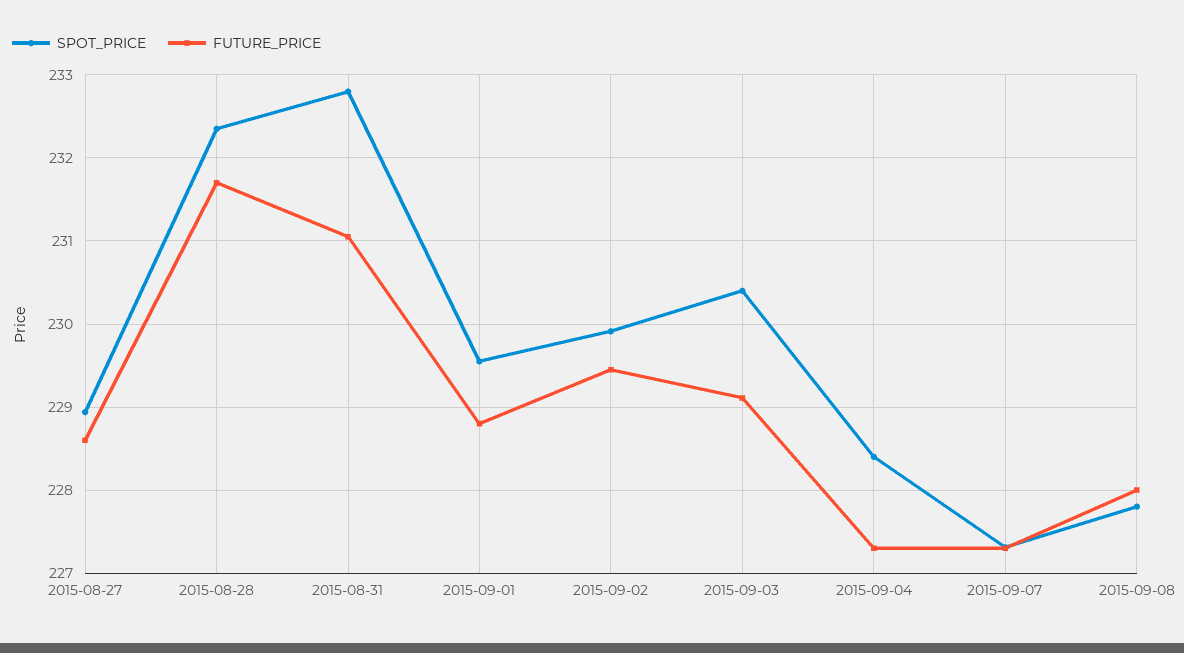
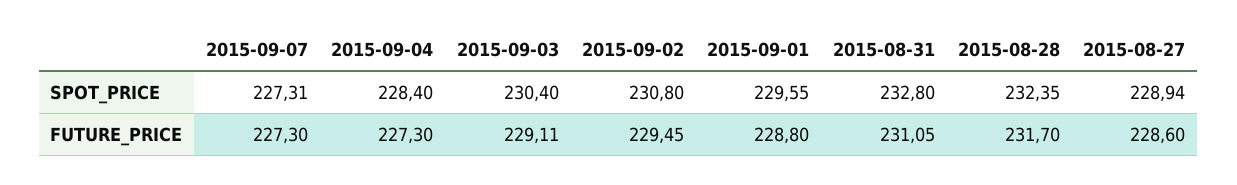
SPOT_PRICE, 2015-09-02: 229.9 -> 230.8
SPOT_PRICE, 2015-09-08: 227.8 -> none
FUTURE_PRICE, 2015-09-08: 228 -> none

